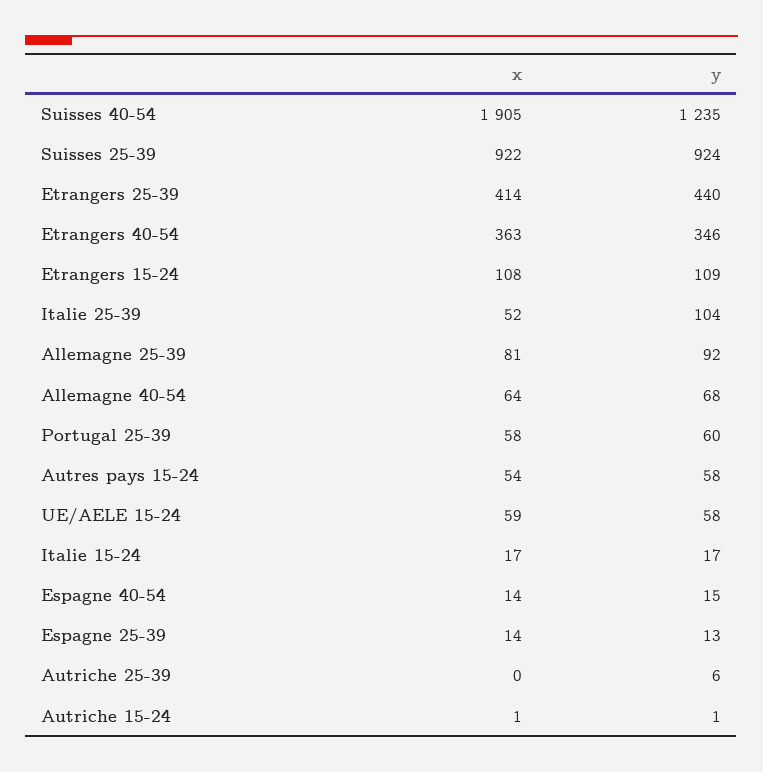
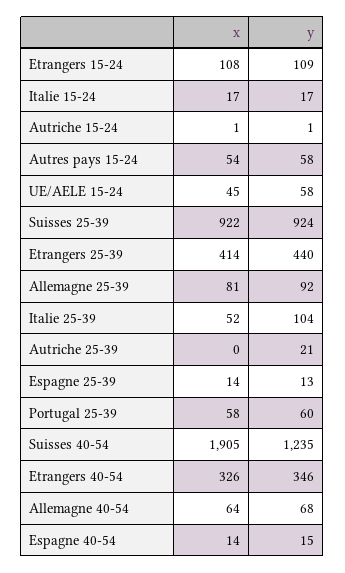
x, Etrangers 40-54: 363 -> 326
x, UE/AELE 15-24: 59 -> 45
y, Autriche 25-39: 6 -> 21

